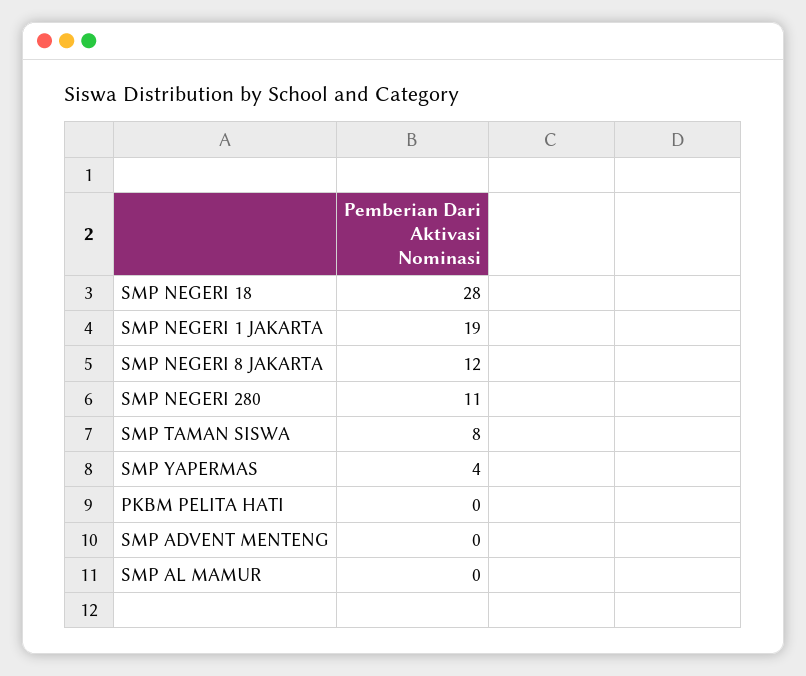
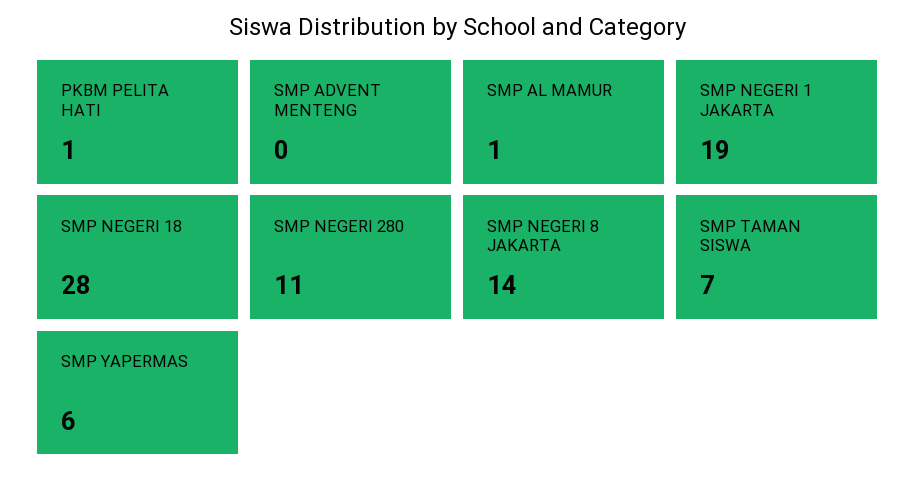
SMP NEGERI 8 JAKARTA: 12 -> 14
SMP TAMAN SISWA: 8 -> 7
SMP YAPERMAS: 4 -> 6
PKBM PELITA HATI: 0 -> 1
SMP AL MAMUR: 0 -> 1

